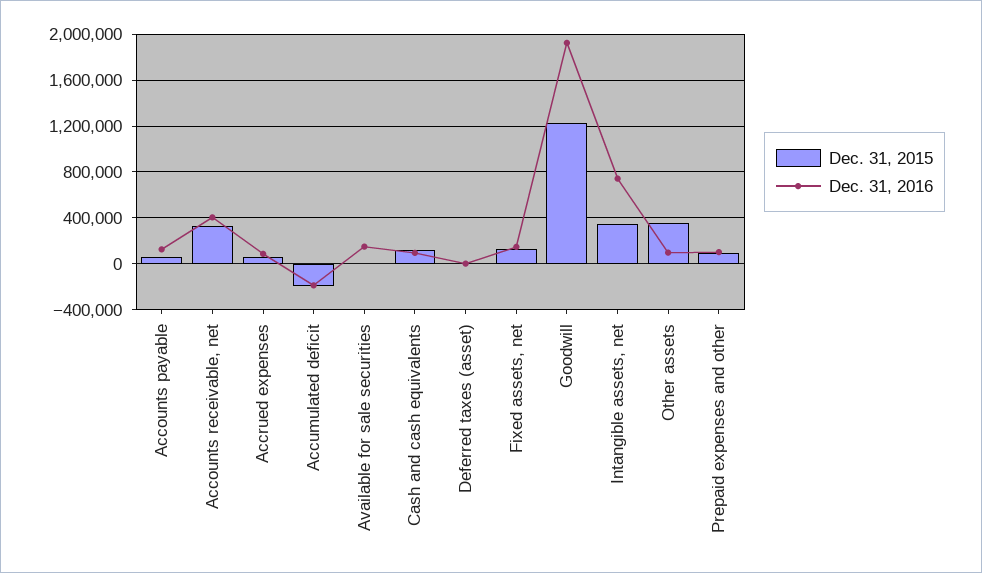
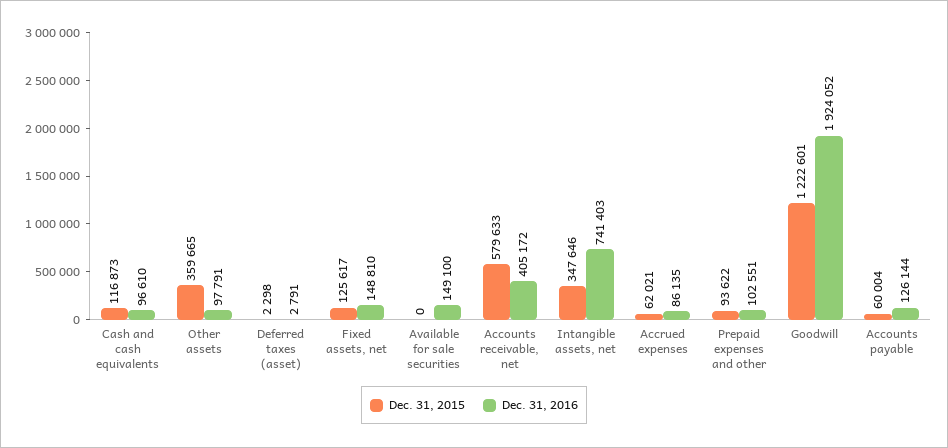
Dec. 31, 2015, Accounts receivable, net: 300000 -> 579633
Dec. 31, 2015, Accumulated deficit: -200000 -> none
Dec. 31, 2016, Accumulated deficit: -200000 -> none

